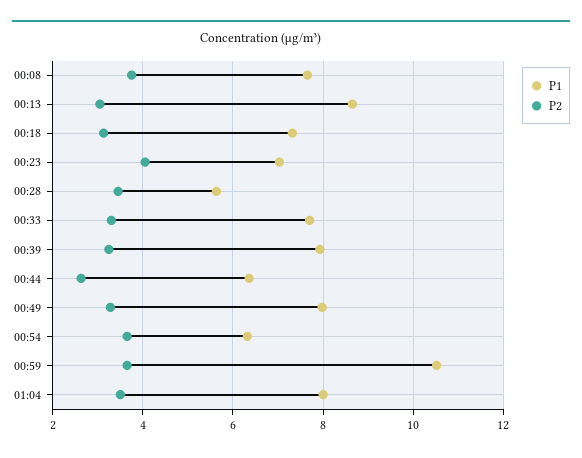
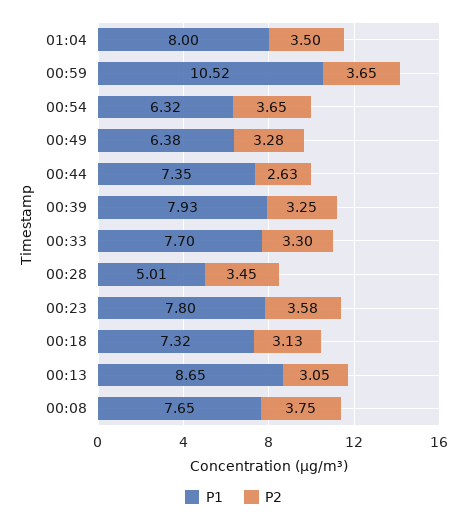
P1, 00:23: 7 -> 7.8
P2, 00:23: 4 -> 3.58
P1, 00:28: 5.6 -> 5.01
P1, 00:44: 6.4 -> 7.35
P1, 00:49: 8 -> 6.38

